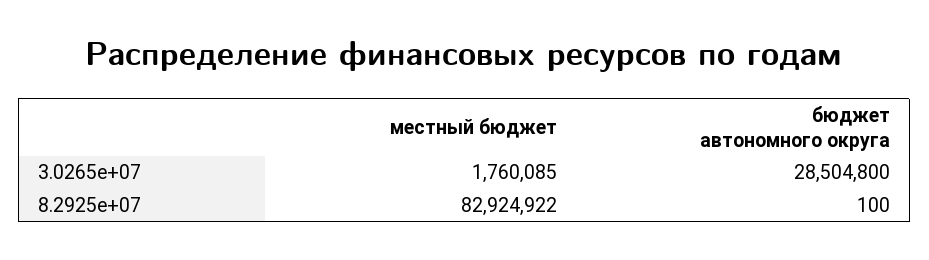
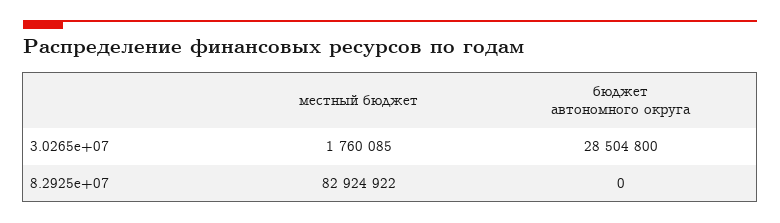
бюджет автономного округа, 8.2925e+07: 100 -> 0

